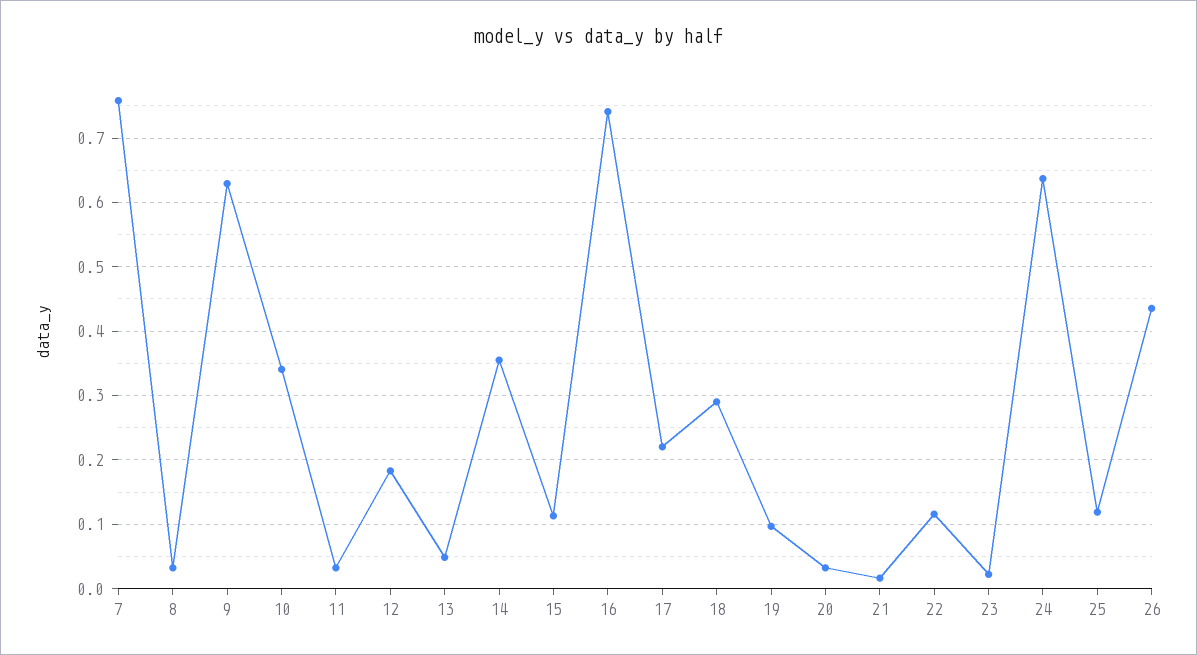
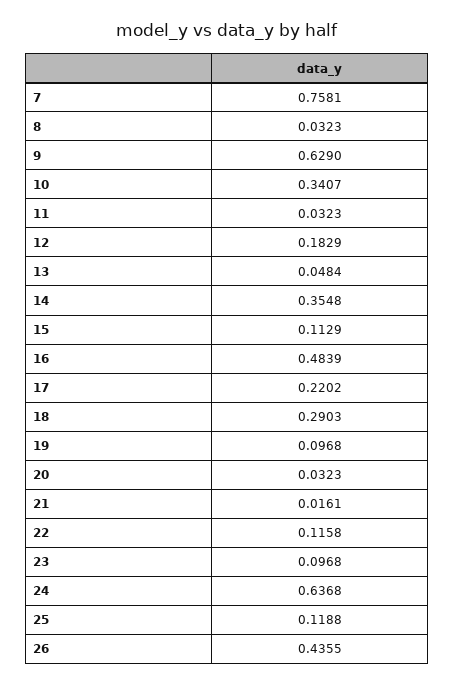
16: 0.74 -> 0.4839
23: 0.02 -> 0.0968

